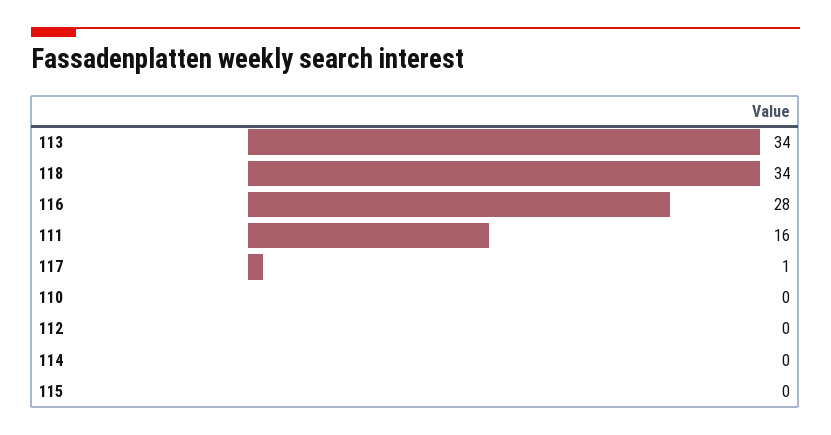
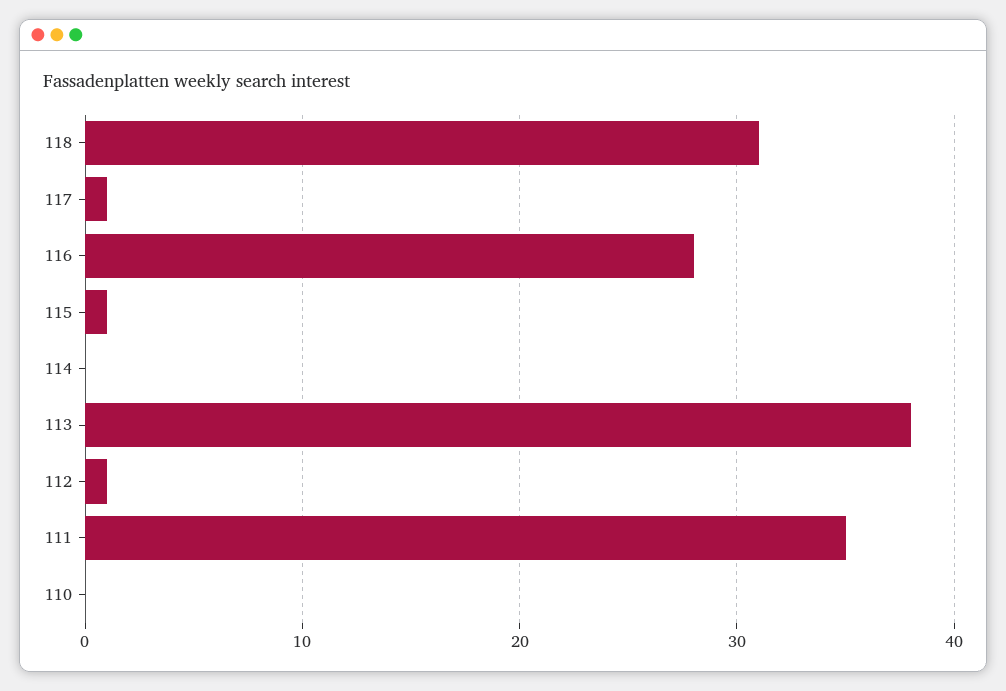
113: 34 -> 38
118: 34 -> 31
111: 16 -> 35
112: 0 -> 1
115: 0 -> 1

